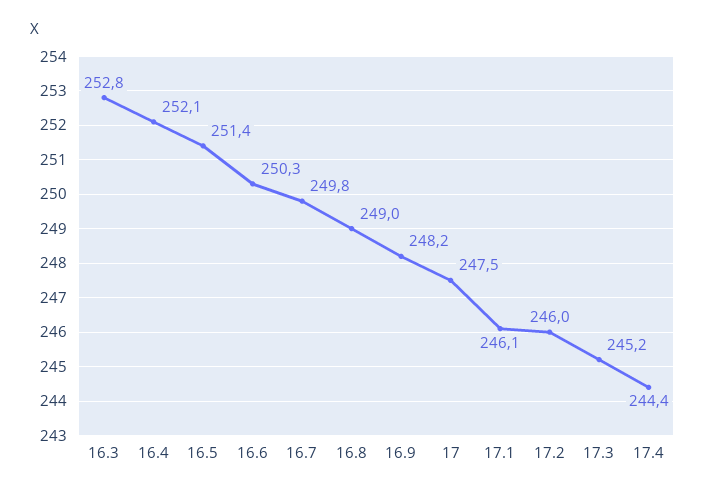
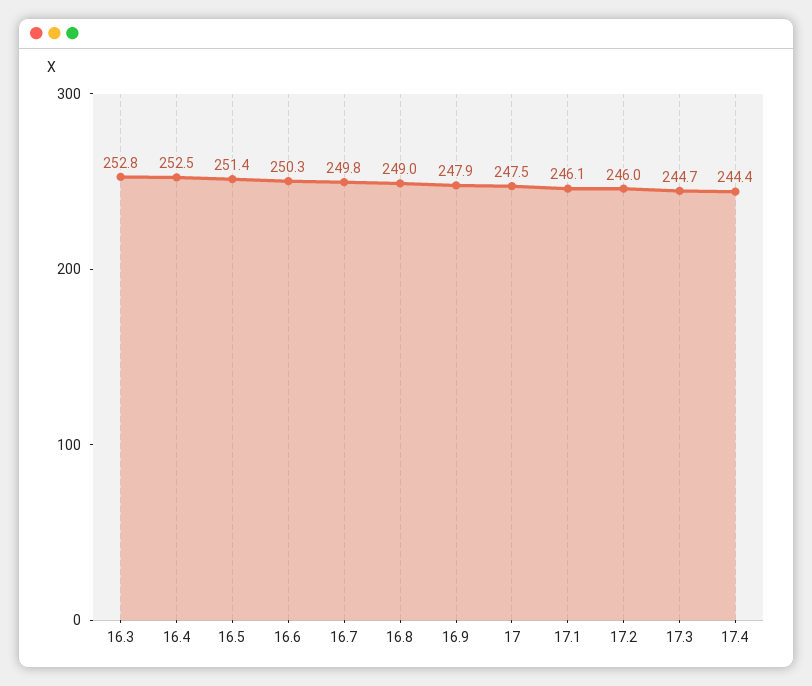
16.4: 252.1 -> 252.5
16.9: 248.2 -> 247.9
17.3: 245.2 -> 244.7

